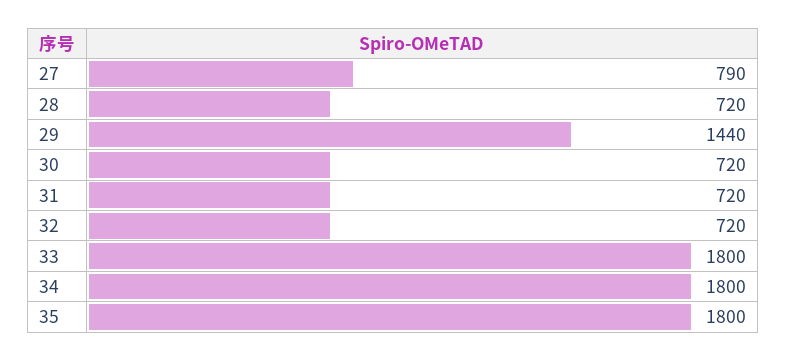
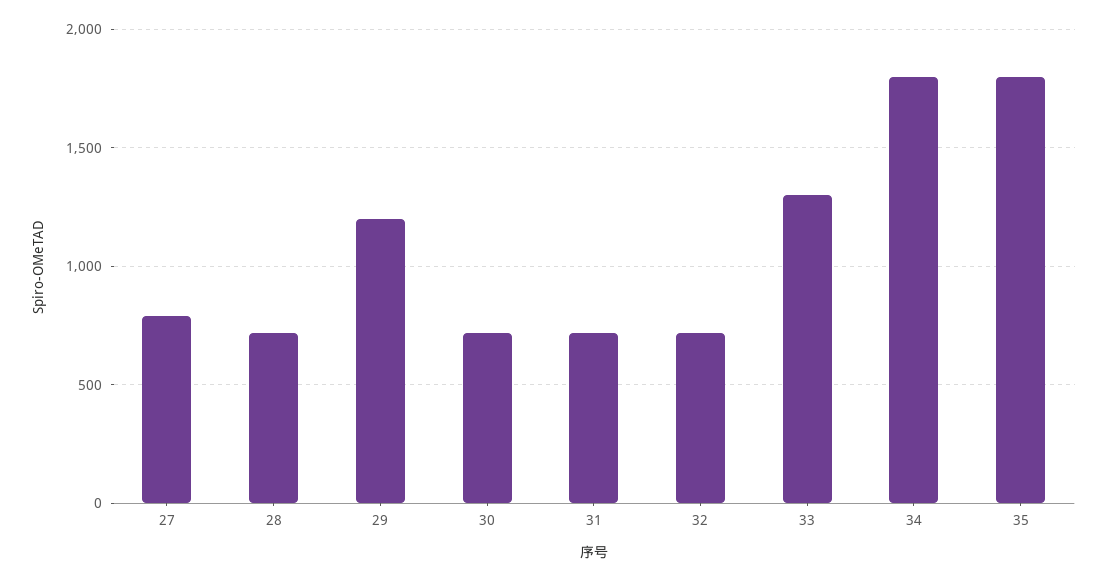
29: 1440 -> 1200
33: 1800 -> 1300

